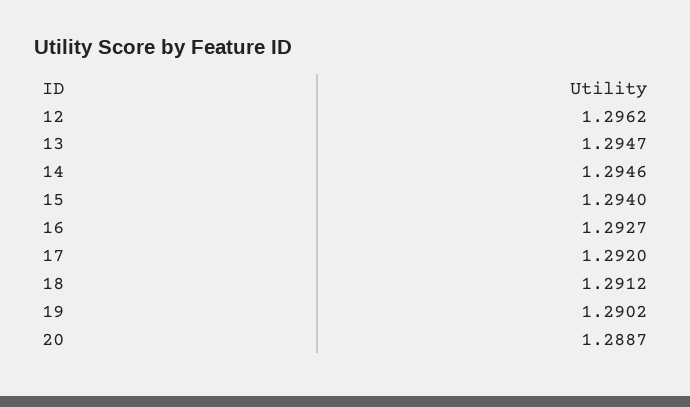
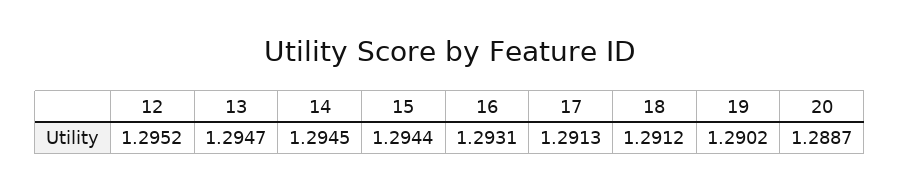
12: 1.2962 -> 1.2952
14: 1.2946 -> 1.2945
15: 1.294 -> 1.2944
16: 1.2927 -> 1.2931
17: 1.292 -> 1.2913

